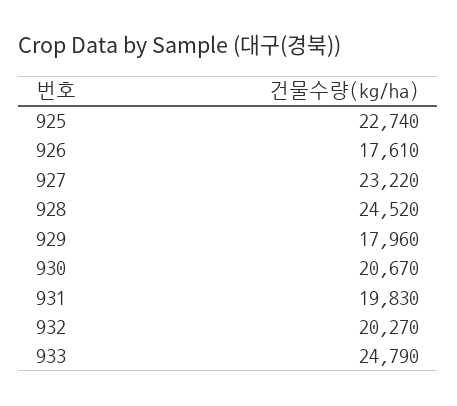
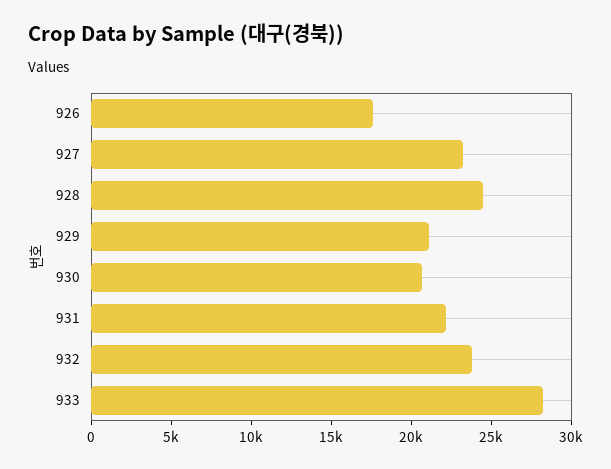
925: 22740 -> none
929: 17960 -> 21000
931: 19830 -> 22000
932: 20270 -> 24000
933: 24790 -> 28000

